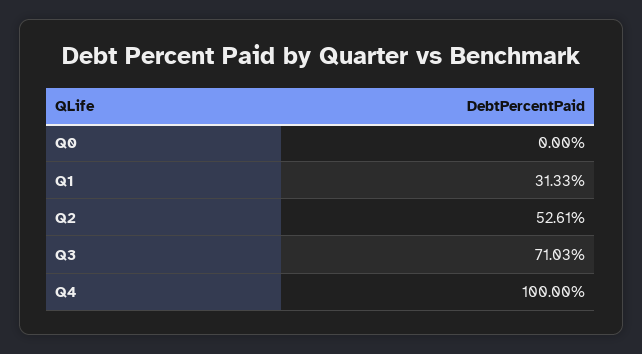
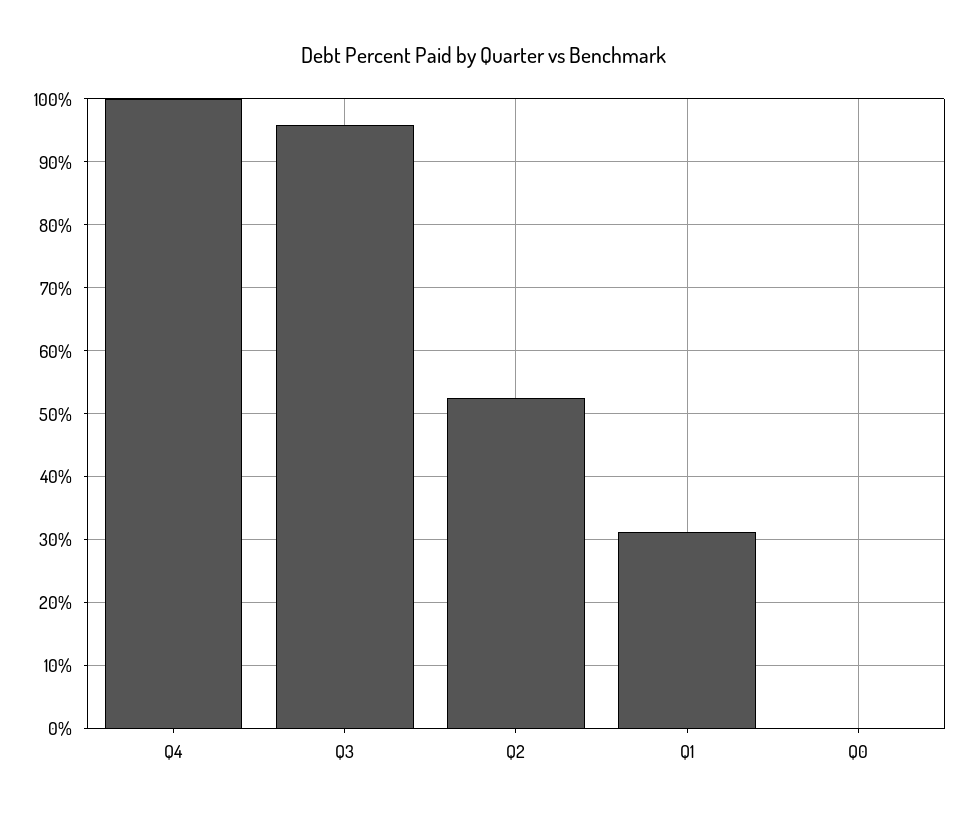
Q3: 71.03 -> 96

